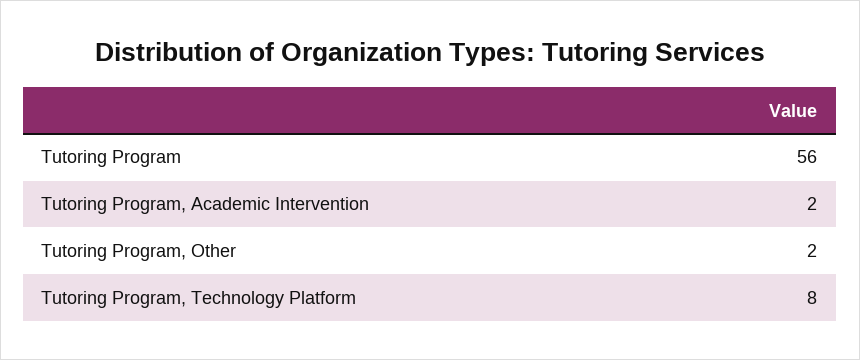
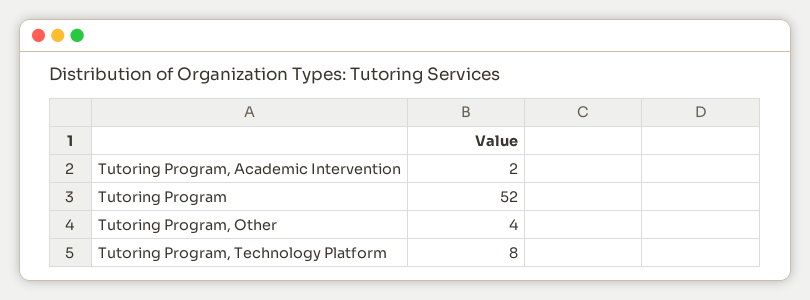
Tutoring Program: 56 -> 52
Tutoring Program, Other: 2 -> 4

